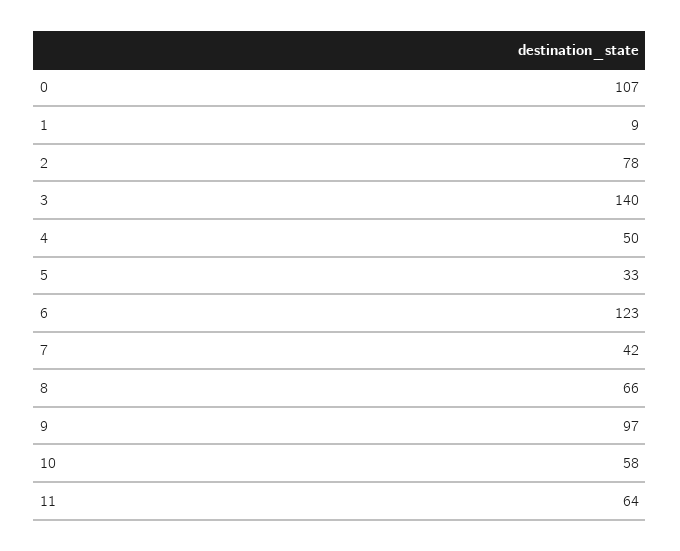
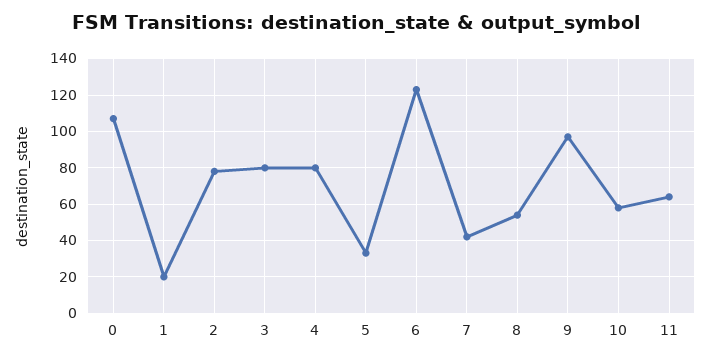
1: 9 -> 20
3: 140 -> 80
4: 50 -> 80
8: 66 -> 55

